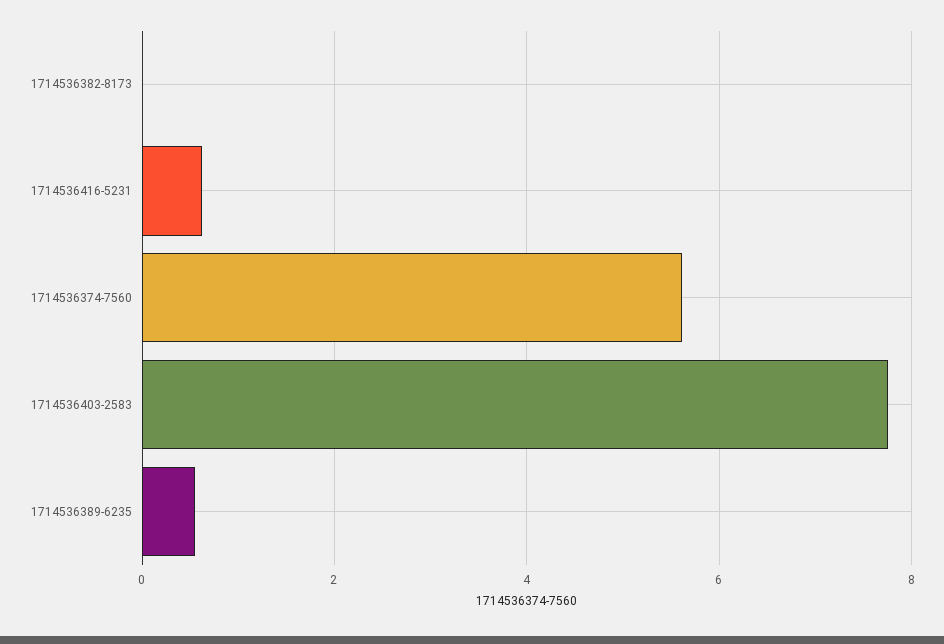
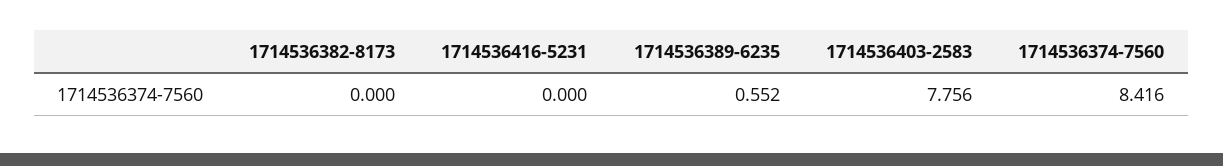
1714536416-5231: 0.6 -> 0
1714536374-7560: 5.6 -> 8.416

